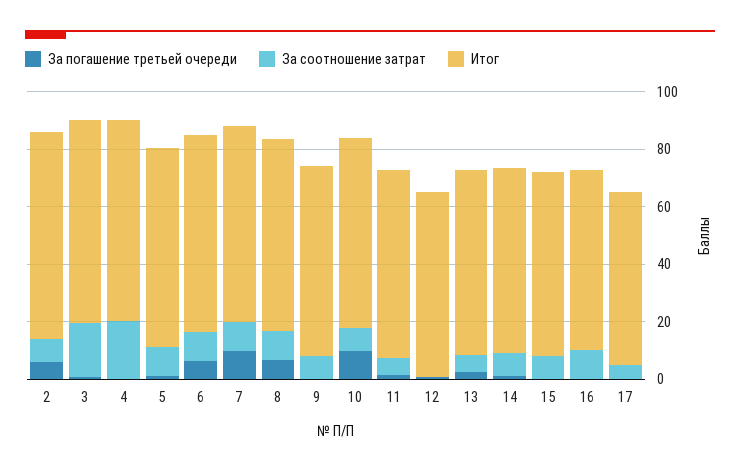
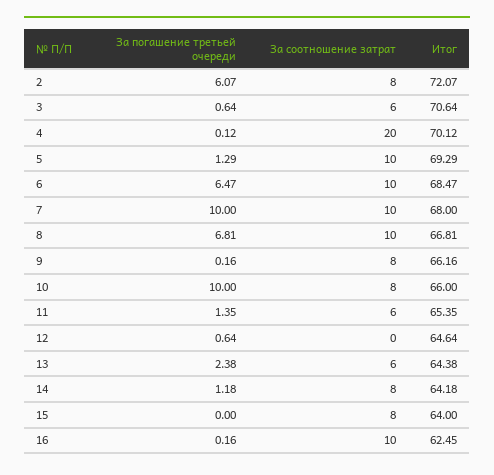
За соотношение затрат, 3: 20 -> 6
За погашение третьей очереди, 17: 0 -> none
За соотношение затрат, 17: 5 -> none
Итог, 17: 60 -> none

